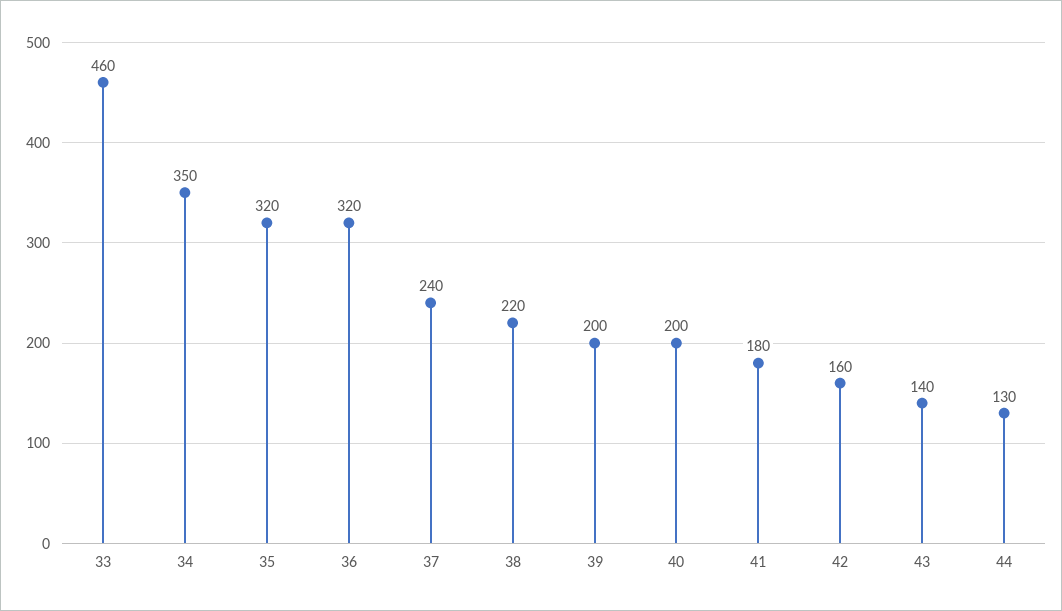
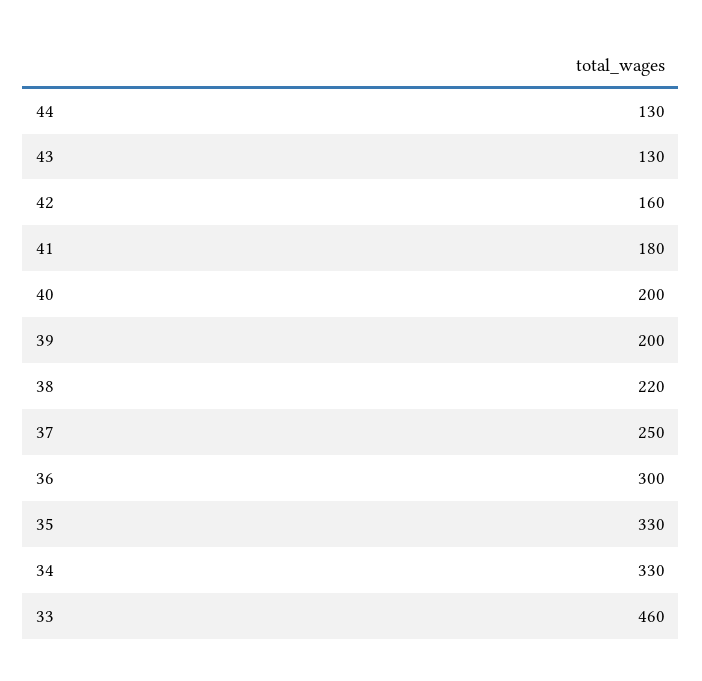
34: 350 -> 330
35: 320 -> 330
36: 320 -> 300
37: 240 -> 250
43: 140 -> 130

